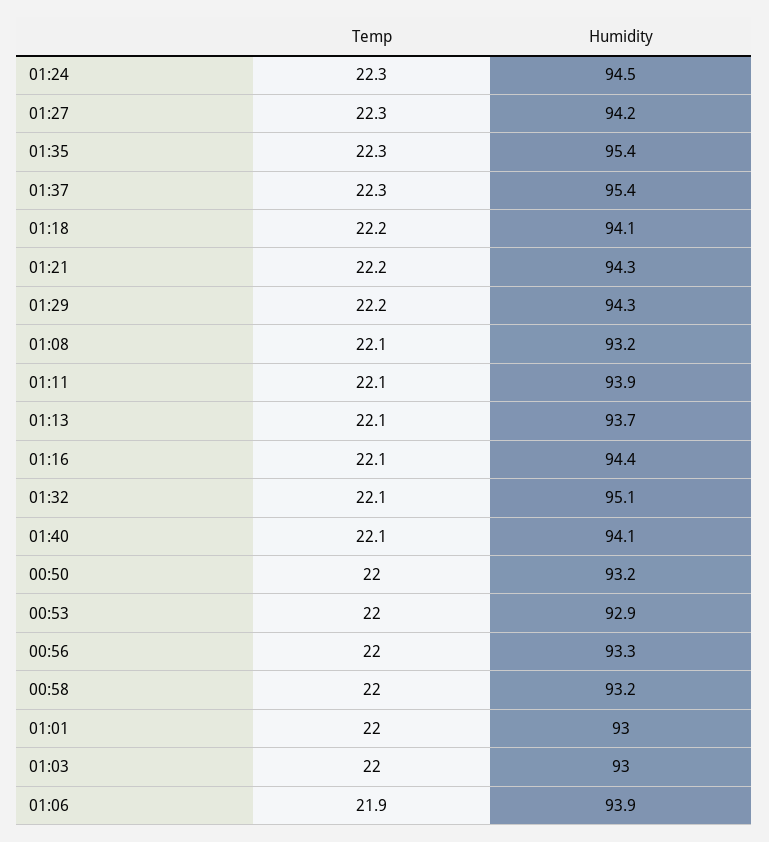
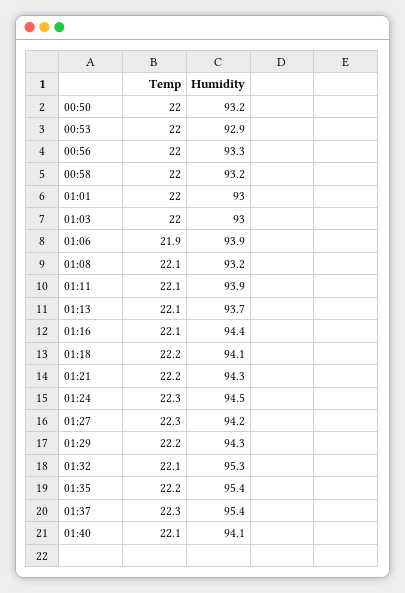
Temp, 01:35: 22.3 -> 22.2
Humidity, 01:32: 95.1 -> 95.3

